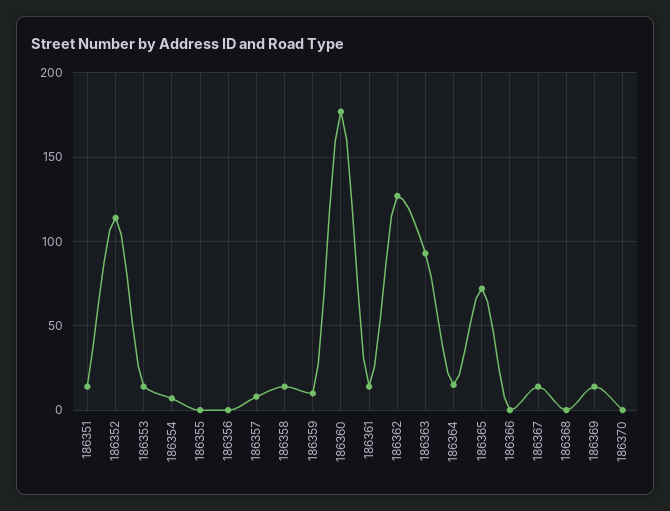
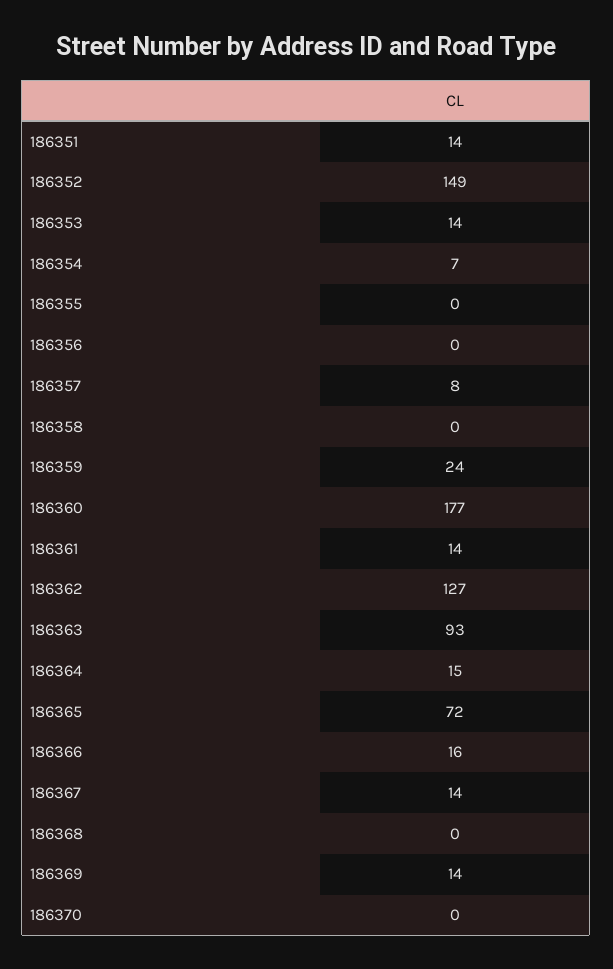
186352: 115 -> 149
186358: 15 -> 0
186359: 10 -> 24
186366: 0 -> 16

